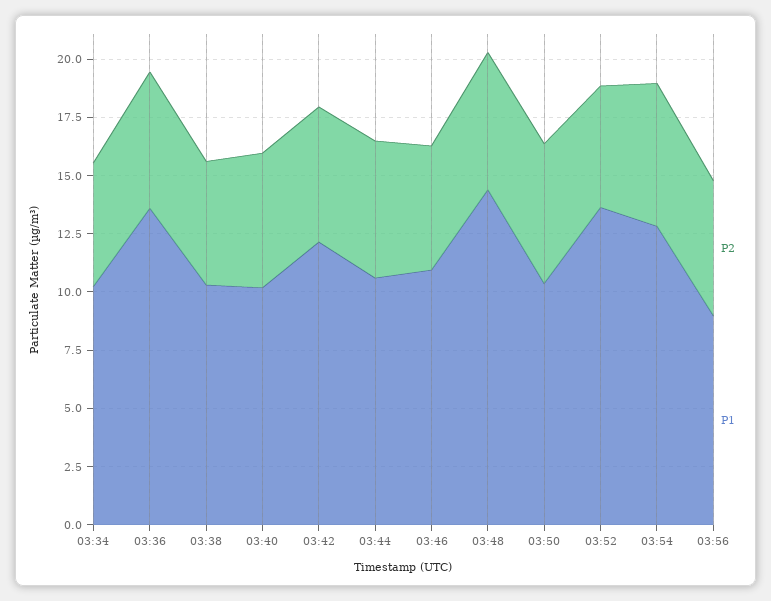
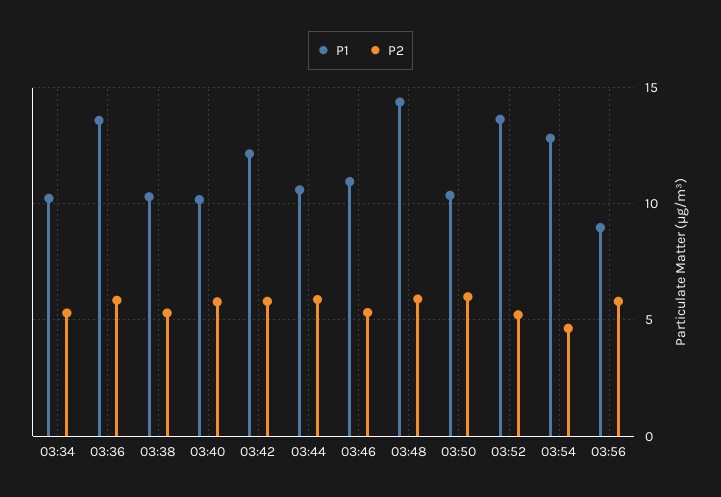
P2, 03:54: 6 -> 4.5

